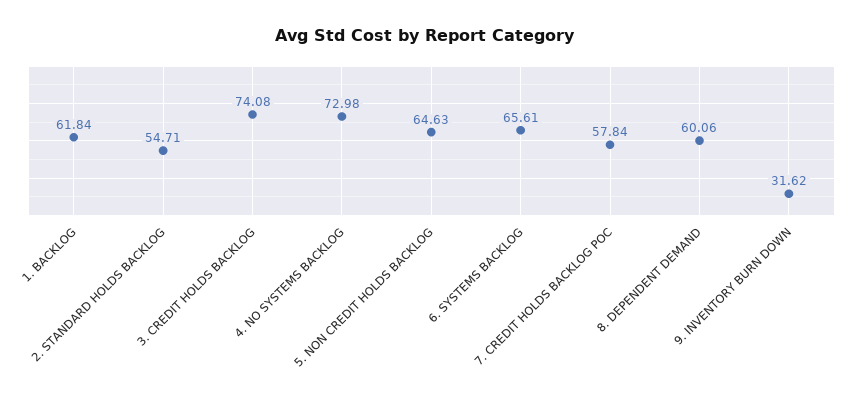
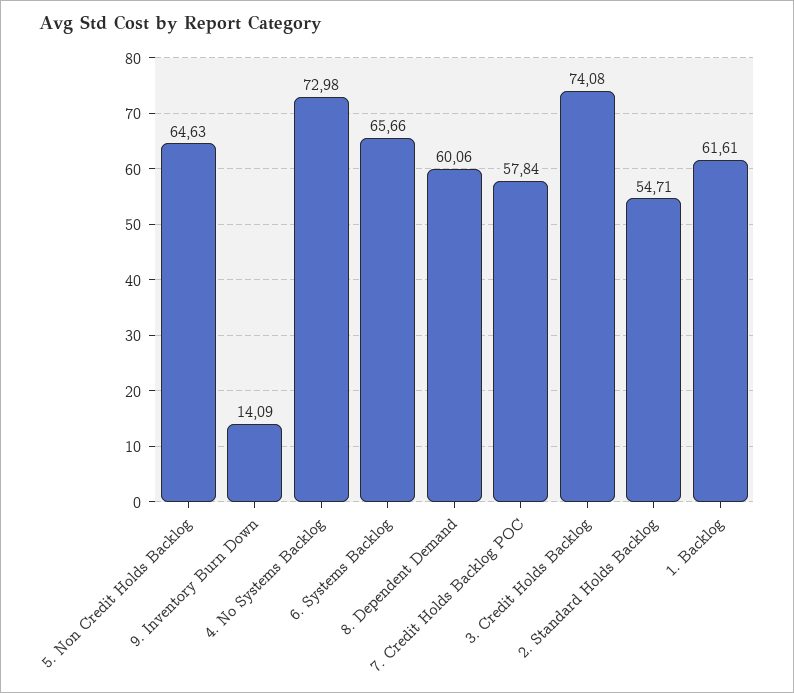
1. BACKLOG: 61.84 -> 61.61
6. SYSTEMS BACKLOG: 65.61 -> 65.66
9. INVENTORY BURN DOWN: 31.62 -> 14.09

